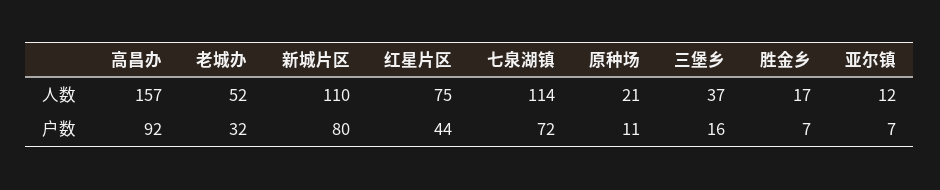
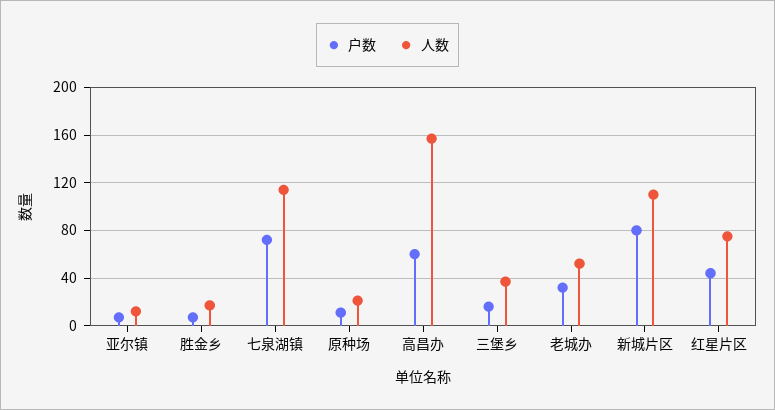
户数, 高昌办: 92 -> 60

